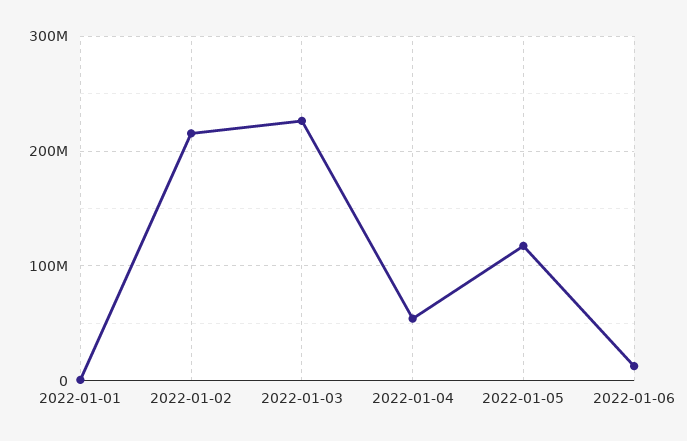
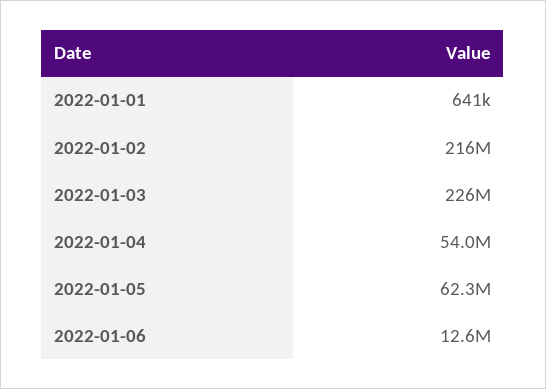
2022-01-05: 120000000 -> 62300000

